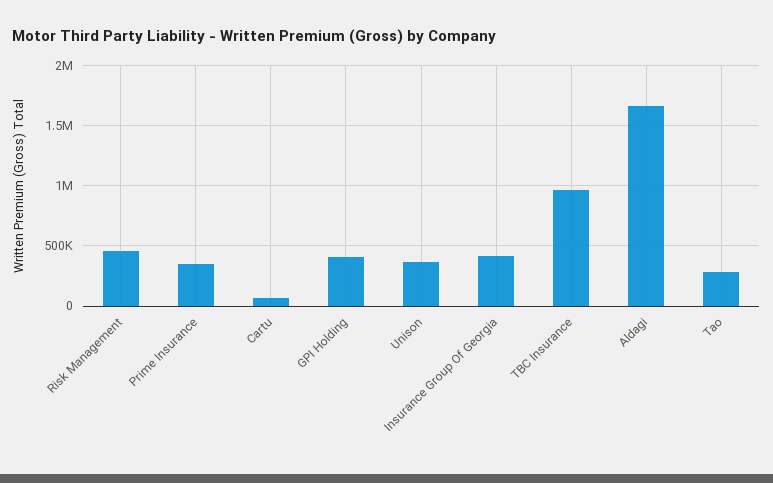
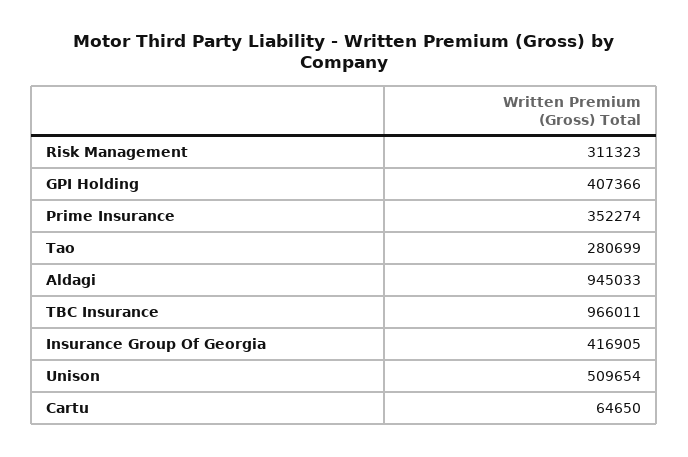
Risk Management: 450000 -> 311323
Unison: 350000 -> 509654
Aldagi: 1650000 -> 945033

